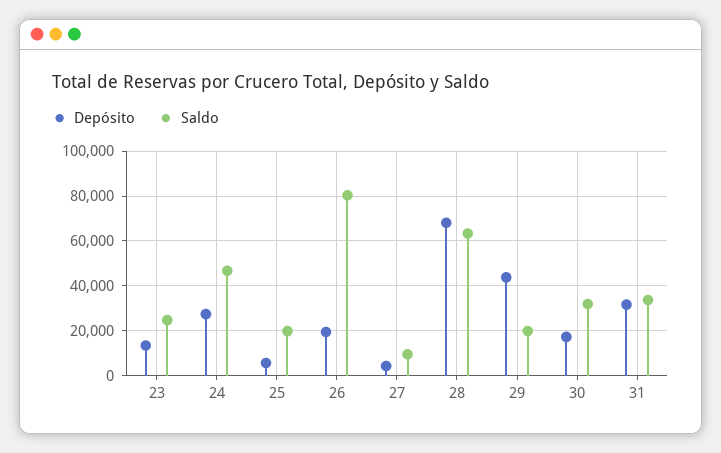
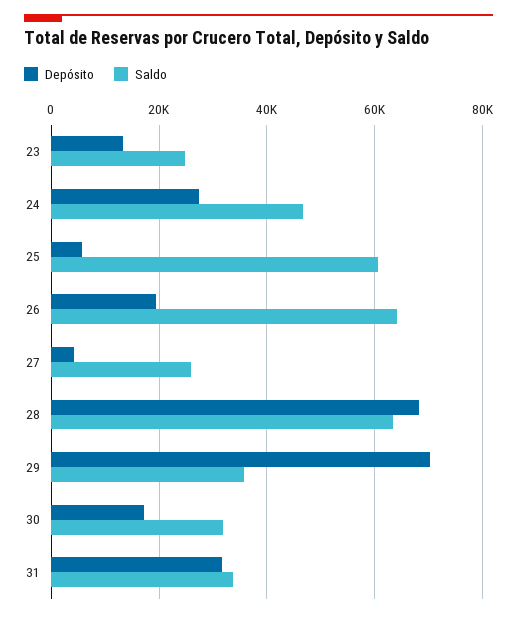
Saldo, 25: 20000 -> 60000
Saldo, 26: 80000 -> 64000
Saldo, 27: 10000 -> 26000
Depósito, 29: 45000 -> 70000
Saldo, 29: 20000 -> 36000

